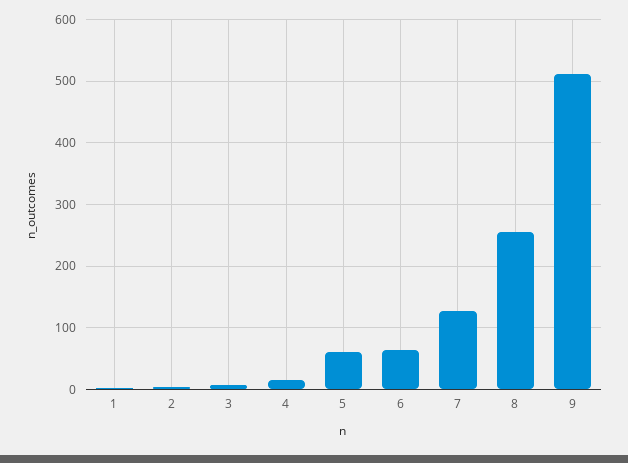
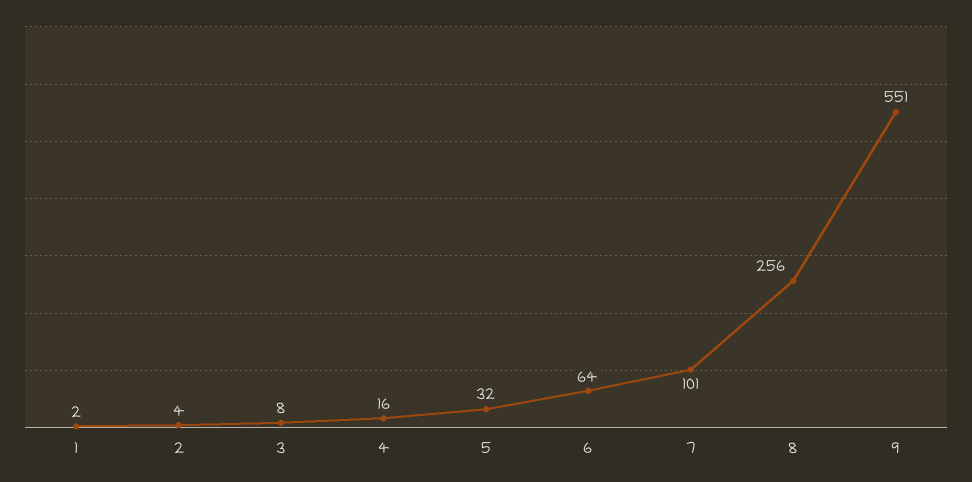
5: 60 -> 32
7: 130 -> 101
9: 510 -> 551

